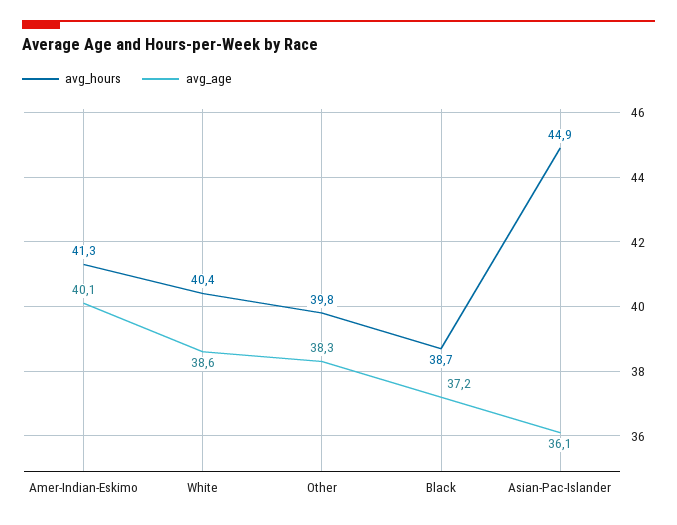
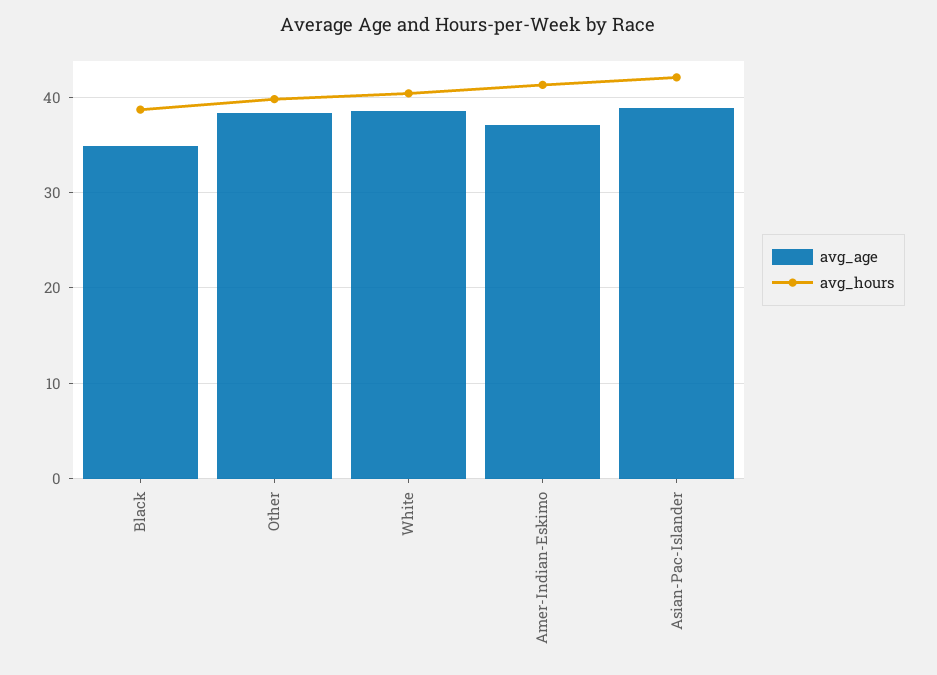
avg_age, Amer-Indian-Eskimo: 40.1 -> 37
avg_age, Black: 37.2 -> 35
avg_hours, Asian-Pac-Islander: 44.9 -> 42
avg_age, Asian-Pac-Islander: 36.1 -> 39

